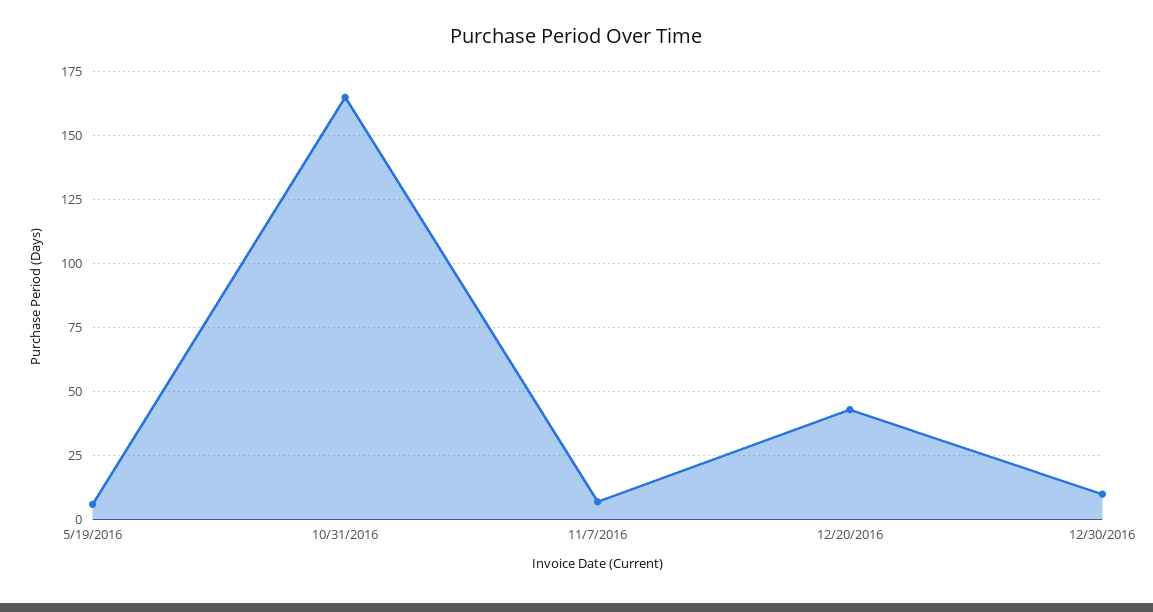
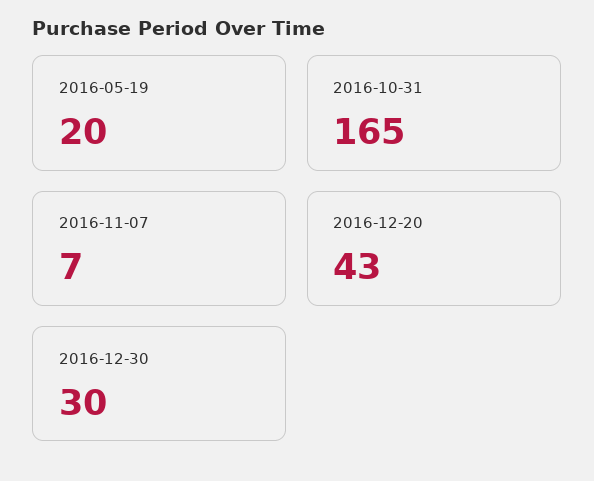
5/19/2016: 5 -> 20
12/30/2016: 10 -> 30

